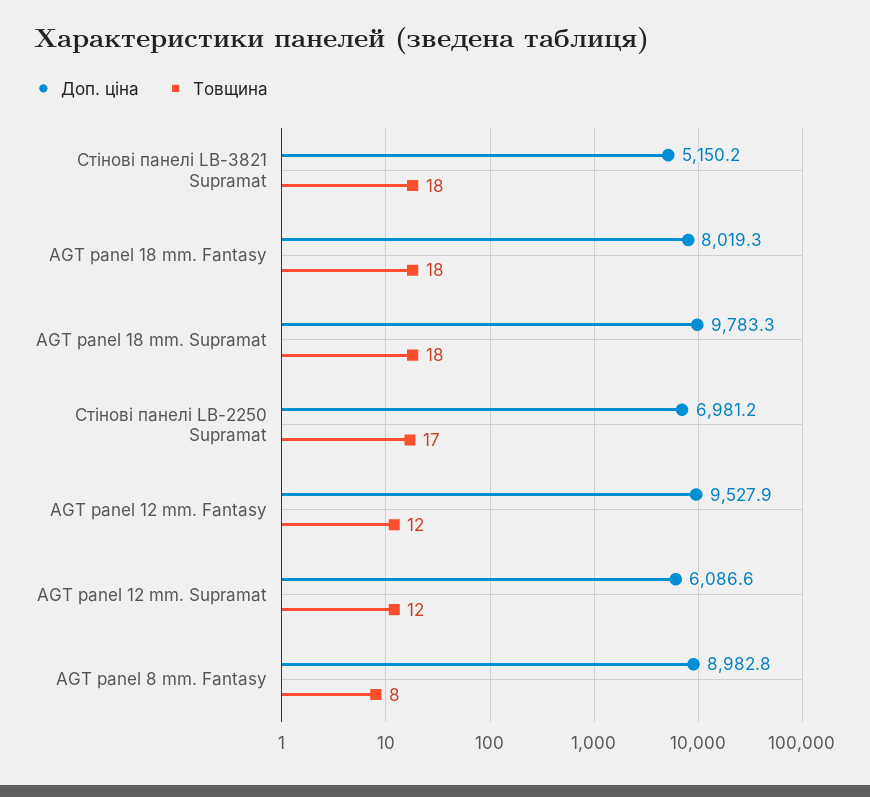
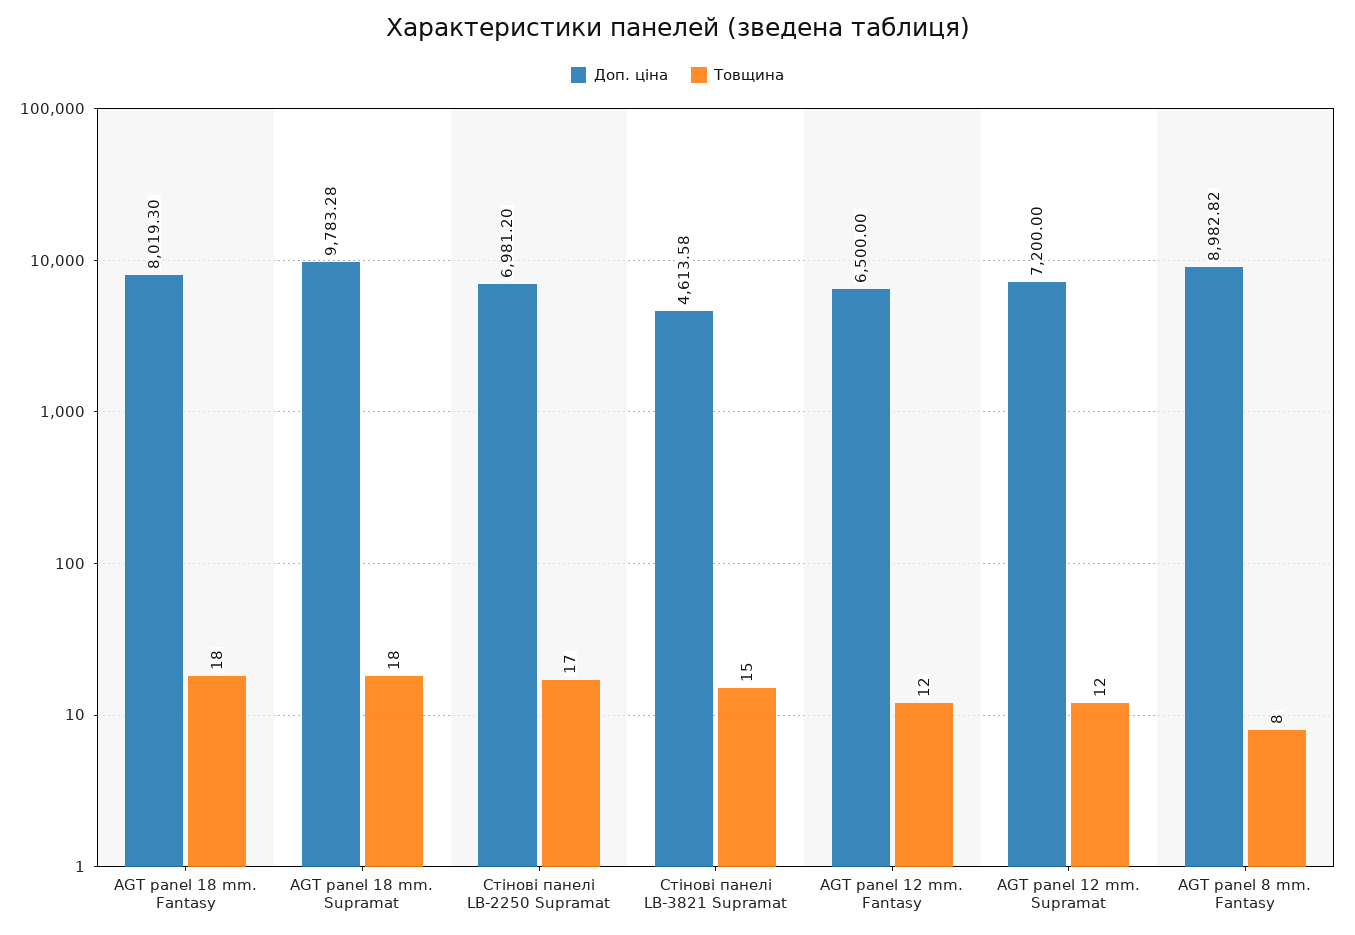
Доп. ціна, Стінові панелі LB-3821 Supramat: 5150.2 -> 4613.58
Товщина, Стінові панелі LB-3821 Supramat: 18 -> 15
Доп. ціна, AGT panel 12 mm. Fantasy: 9527.9 -> 6500
Доп. ціна, AGT panel 12 mm. Supramat: 6086.6 -> 7200

